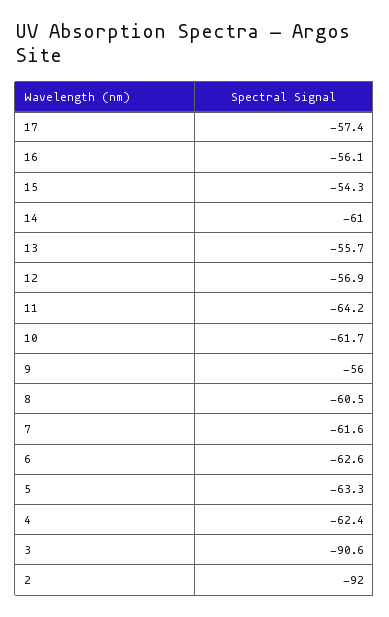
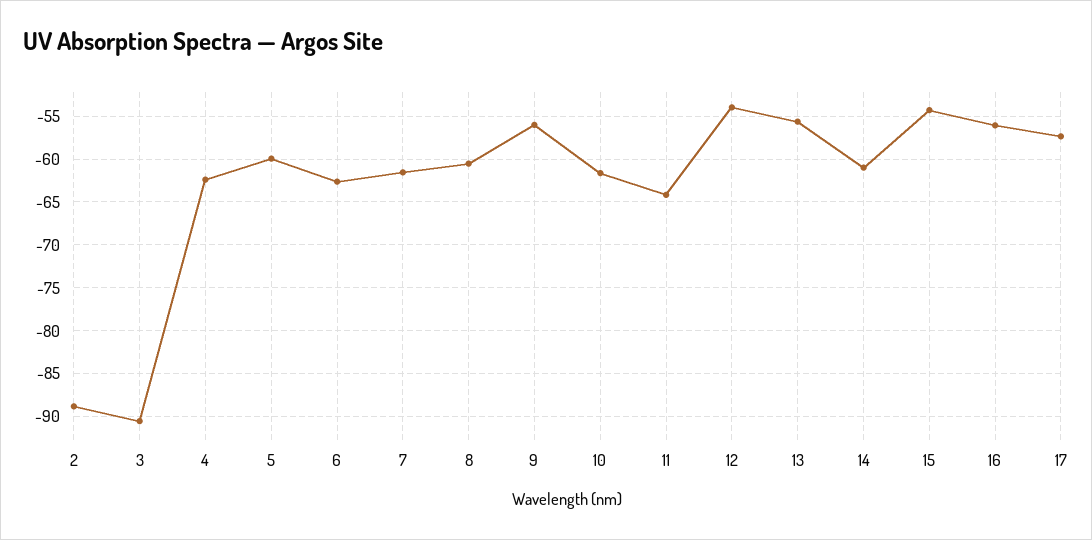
12: -56.9 -> -54
5: -63.3 -> -60
2: -92 -> -89

